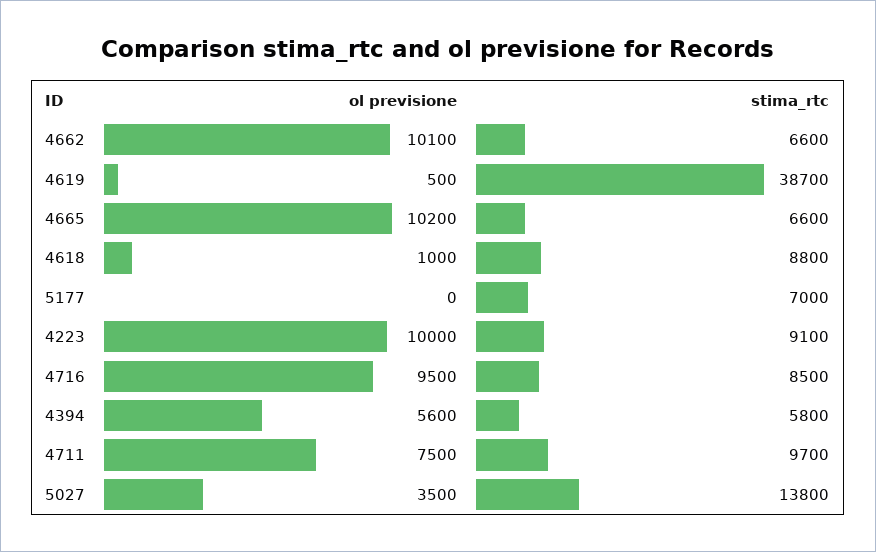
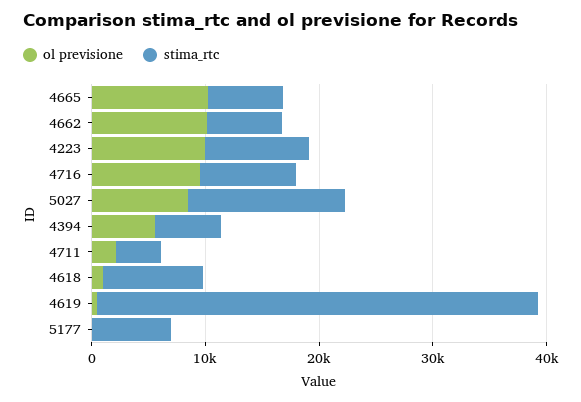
ol previsione, 4711: 7500 -> 2000
stima_rtc, 4711: 9700 -> 4000
ol previsione, 5027: 3500 -> 8000

